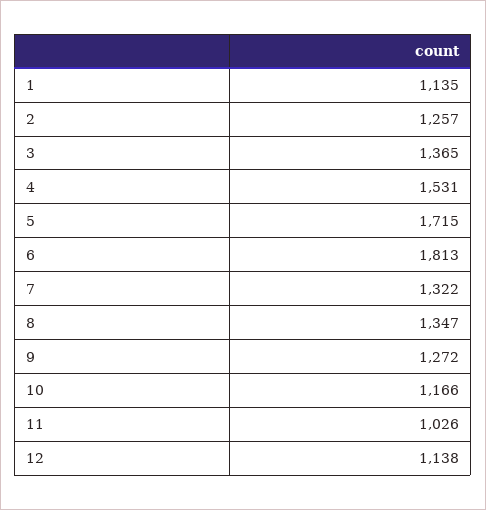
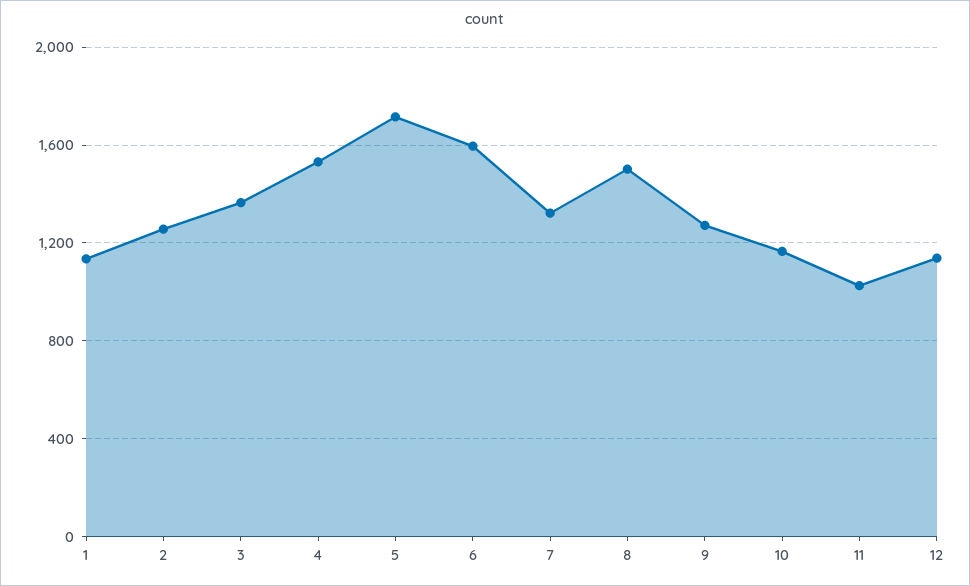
6: 1813 -> 1600
8: 1347 -> 1500

